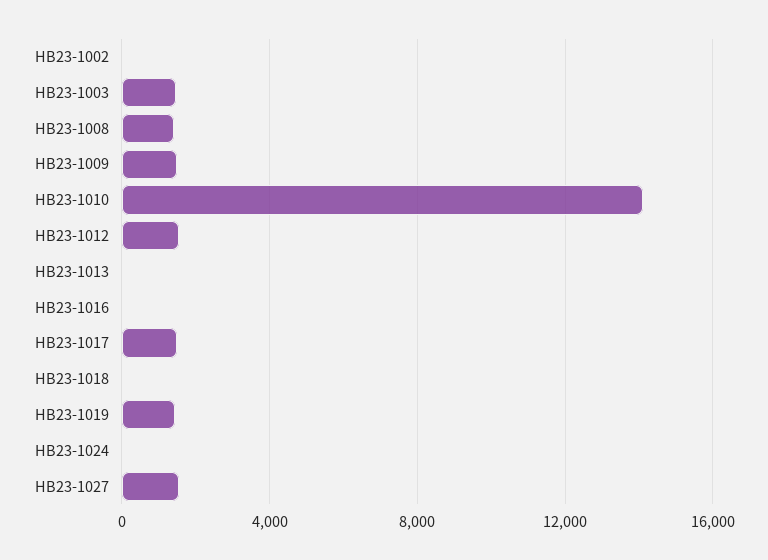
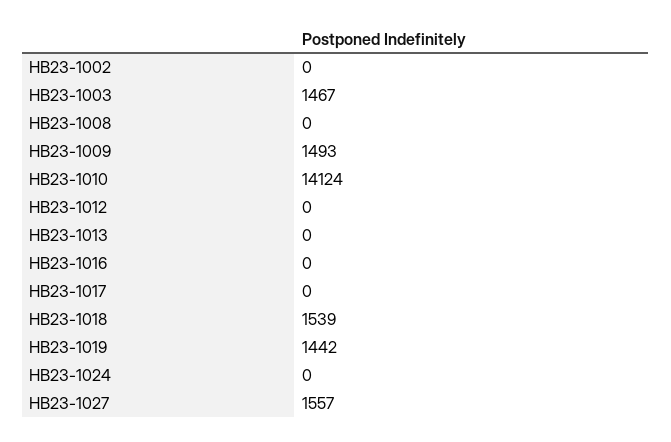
HB23-1008: 1500 -> 0
HB23-1012: 1500 -> 0
HB23-1017: 1500 -> 0
HB23-1018: 0 -> 1539

